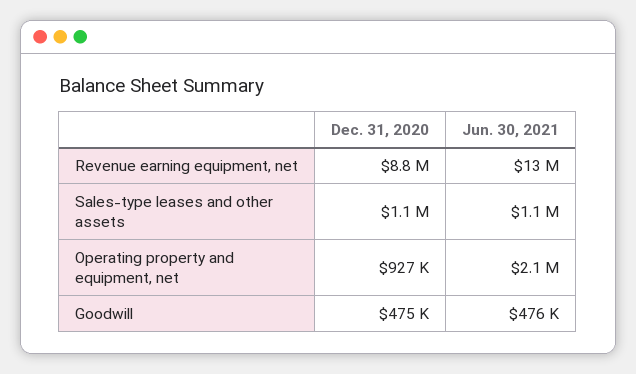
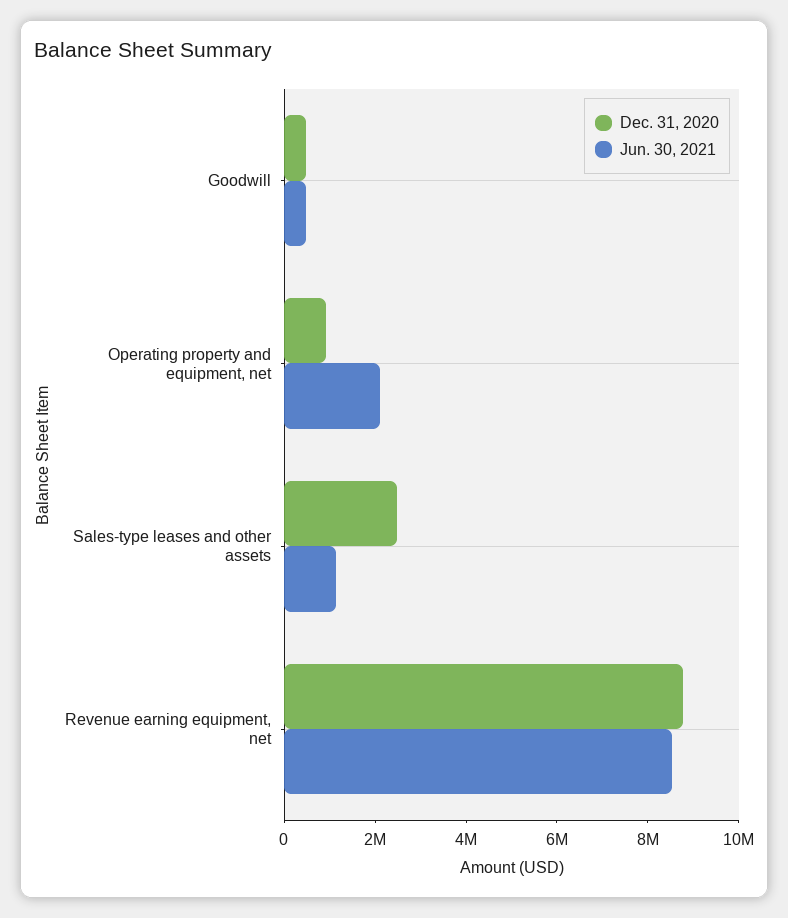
Jun. 30, 2021, Revenue earning equipment, net: 13000000 -> 8500000
Dec. 31, 2020, Sales-type leases and other assets: 1100000 -> 2500000

